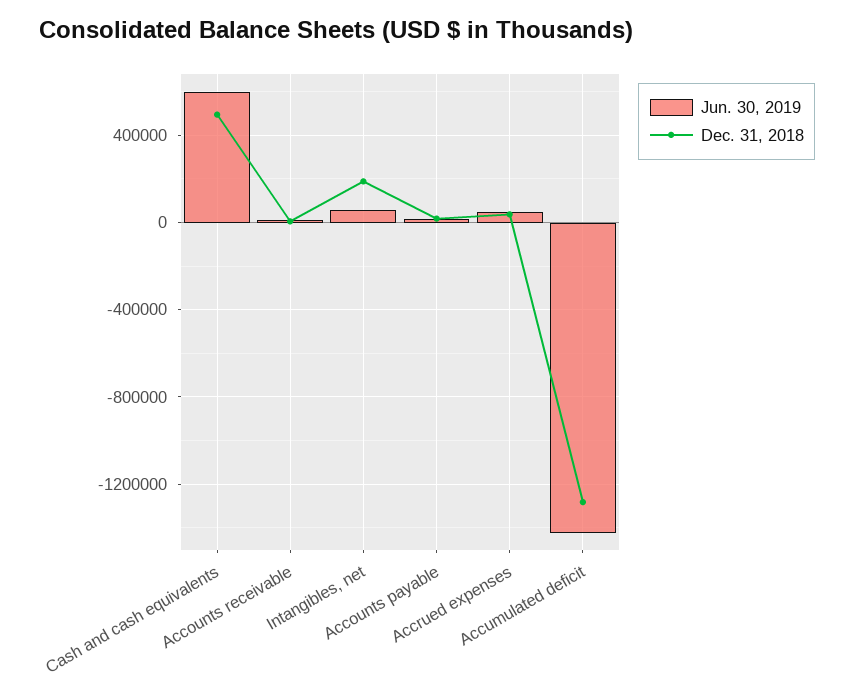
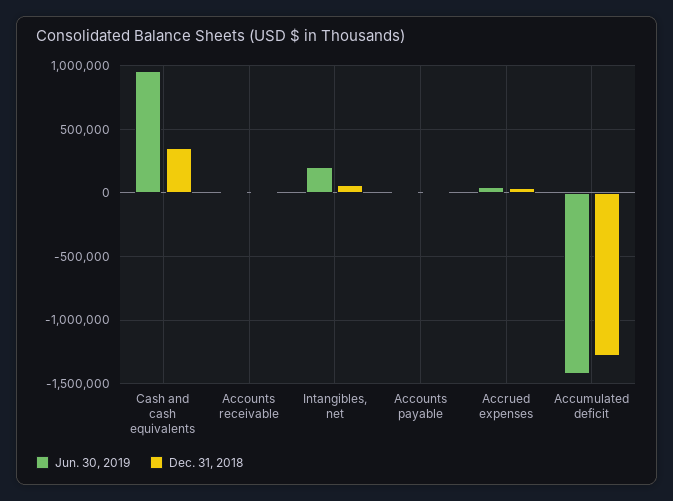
Jun. 30, 2019, Cash and cash equivalents: 600000 -> 950000
Dec. 31, 2018, Cash and cash equivalents: 500000 -> 350000
Jun. 30, 2019, Intangibles, net: 50000 -> 200000
Dec. 31, 2018, Intangibles, net: 200000 -> 50000

